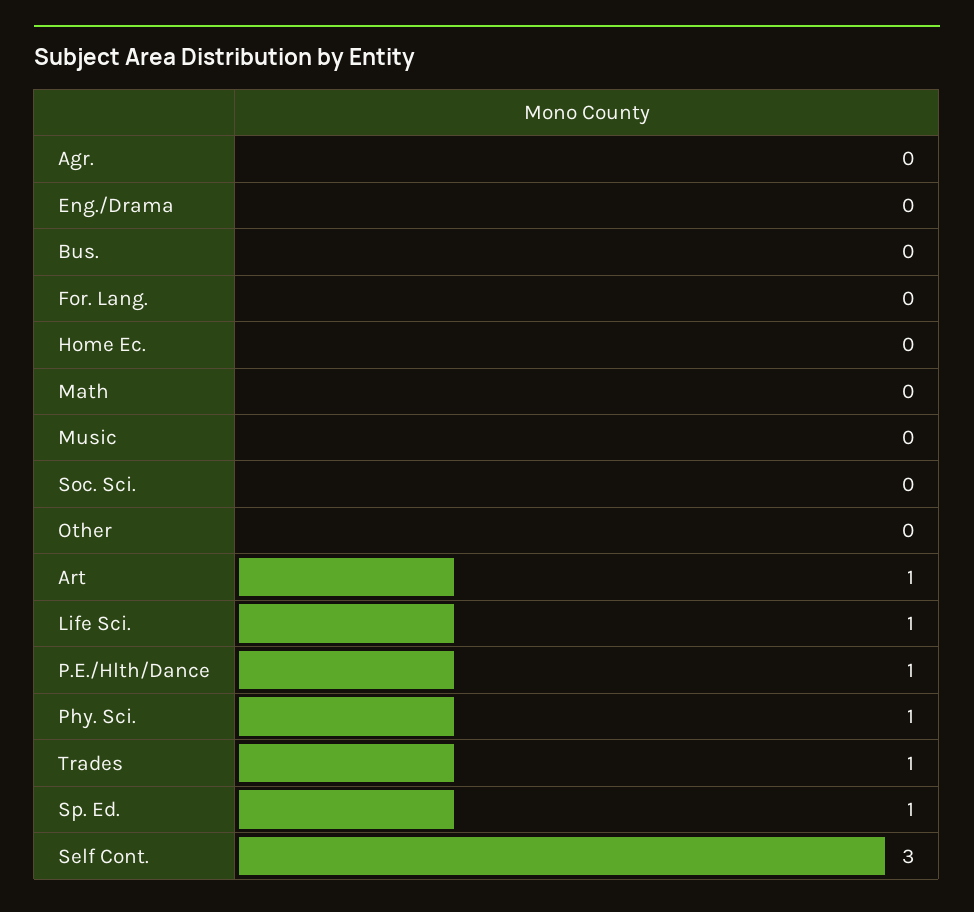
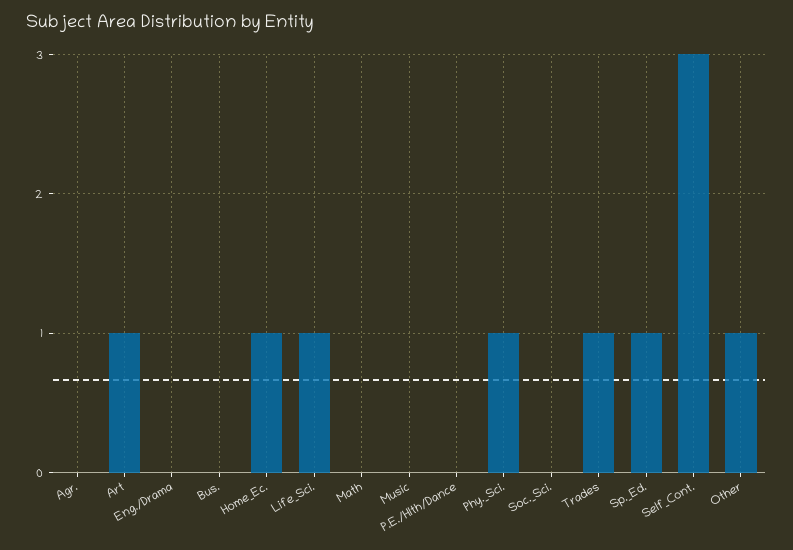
For. Lang.: 0 -> none
Home Ec.: 0 -> 1
Other: 0 -> 1
P.E./Hlth/Dance: 1 -> 0

